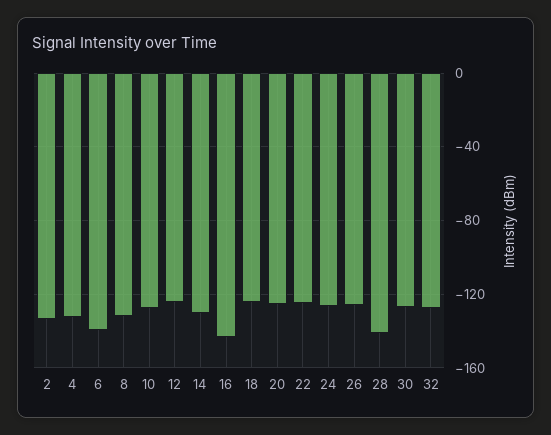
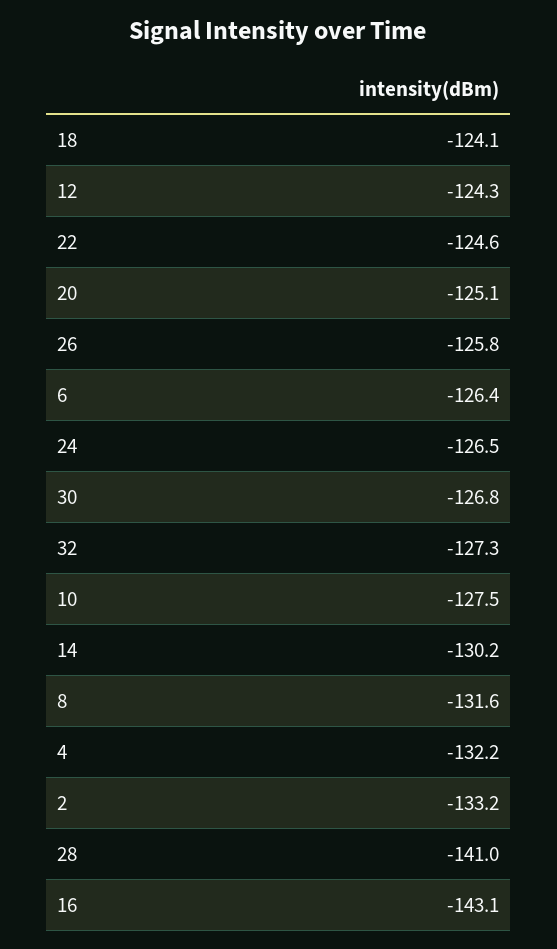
6: -140 -> -126.4

